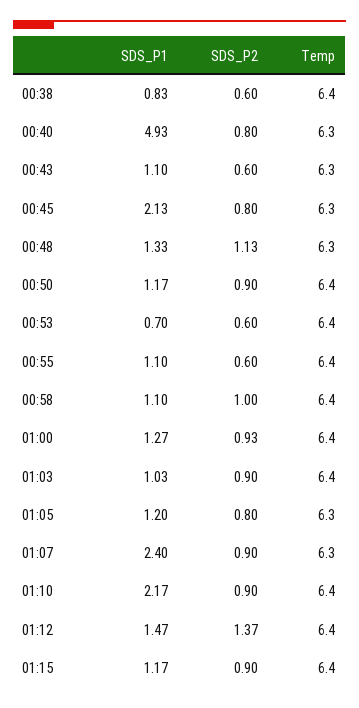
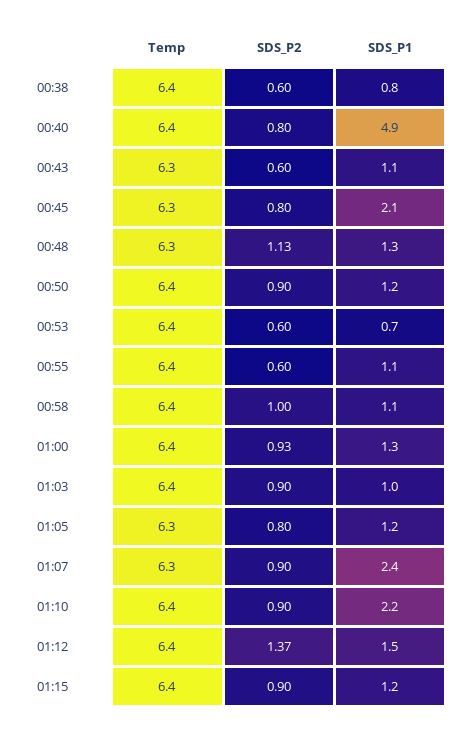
Temp, 00:40: 6.3 -> 6.4

